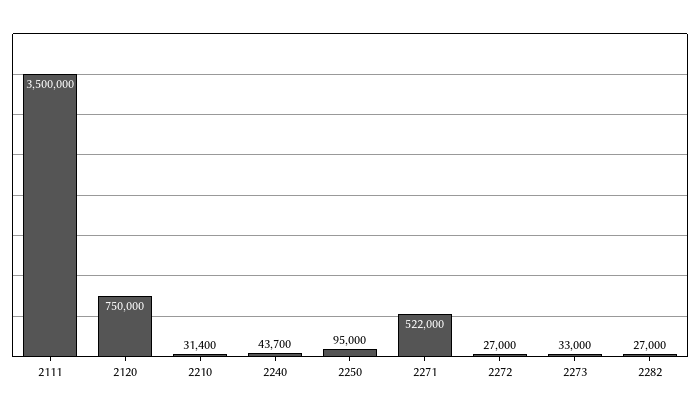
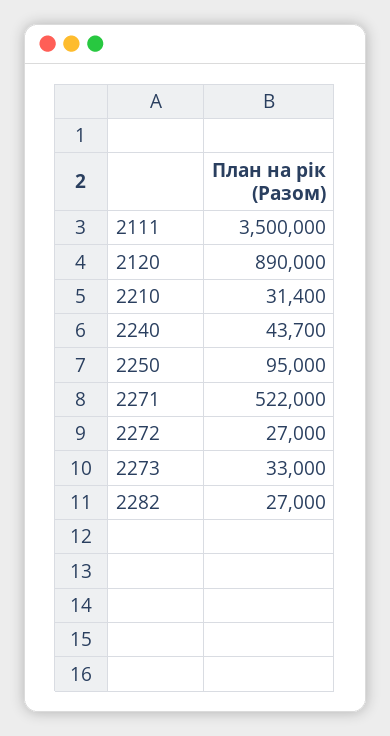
2120: 750000 -> 890000

